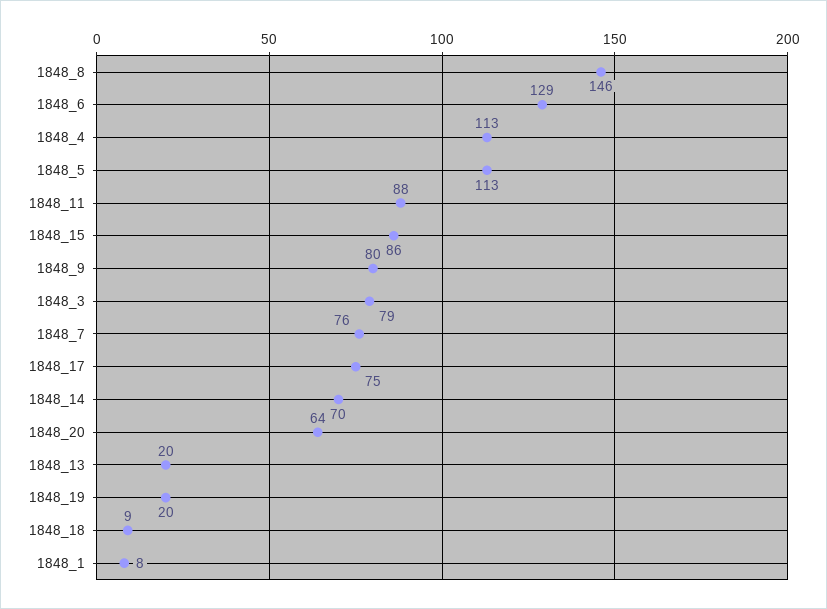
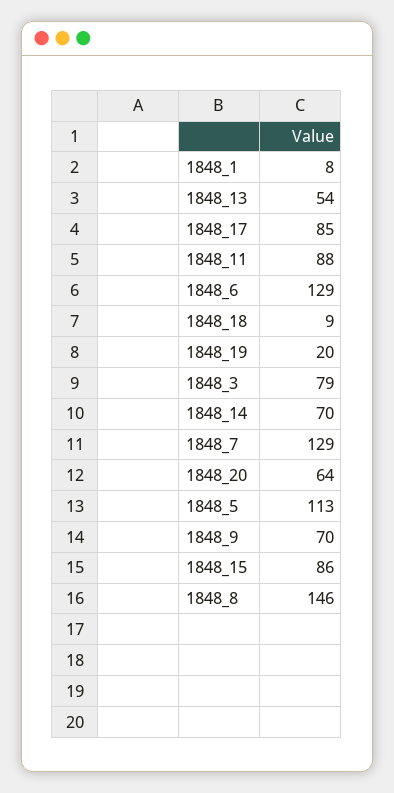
1848_4: 113 -> none
1848_9: 80 -> 70
1848_7: 76 -> 129
1848_17: 75 -> 85
1848_13: 20 -> 54

